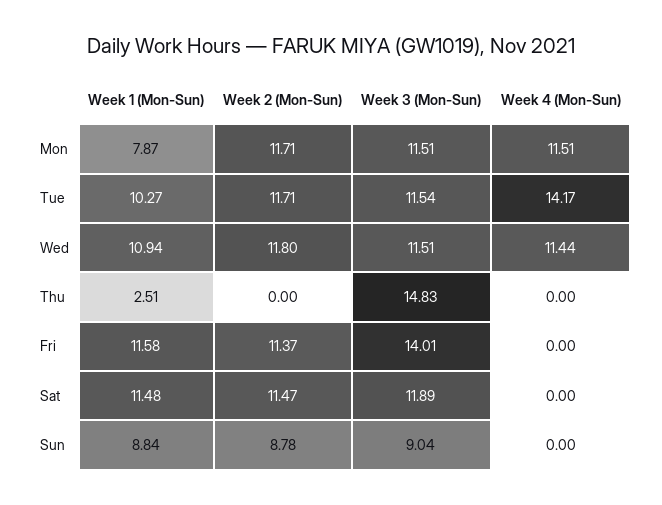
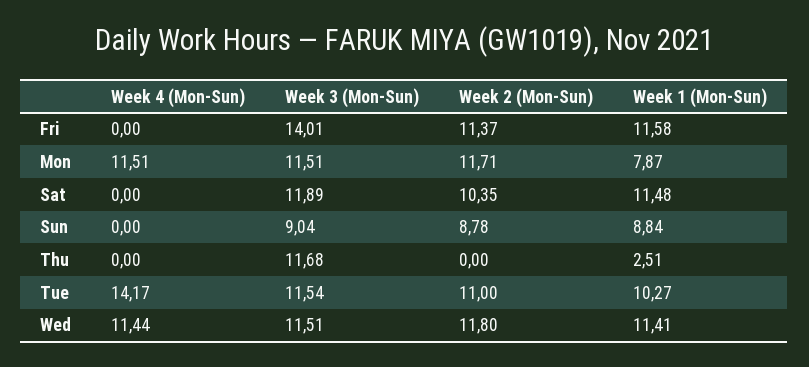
Week 2 (Mon-Sun), Tue: 11.71 -> 11
Week 1 (Mon-Sun), Wed: 10.94 -> 11.41
Week 3 (Mon-Sun), Thu: 14.83 -> 11.68
Week 2 (Mon-Sun), Sat: 11.47 -> 10.35

